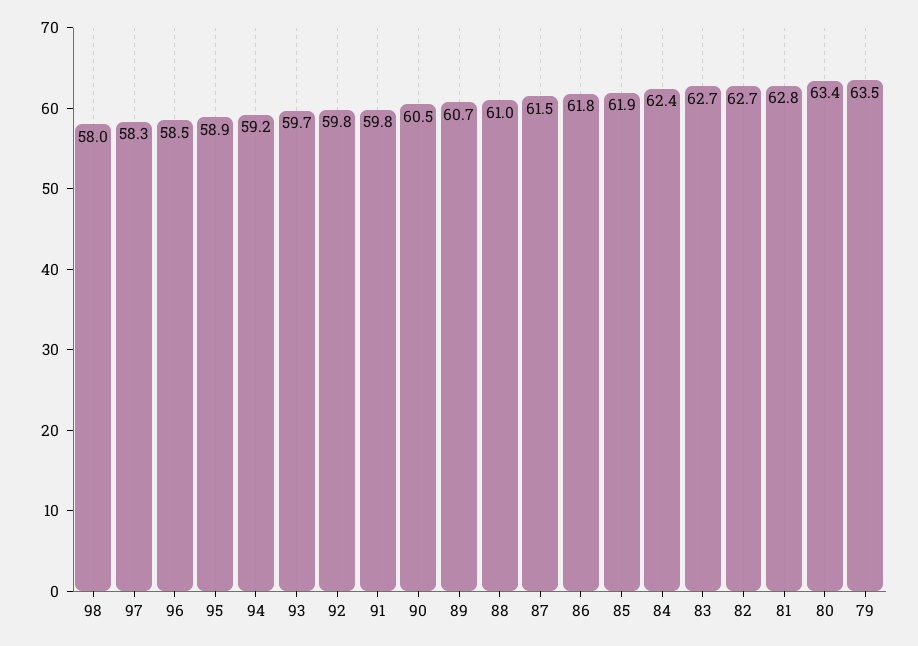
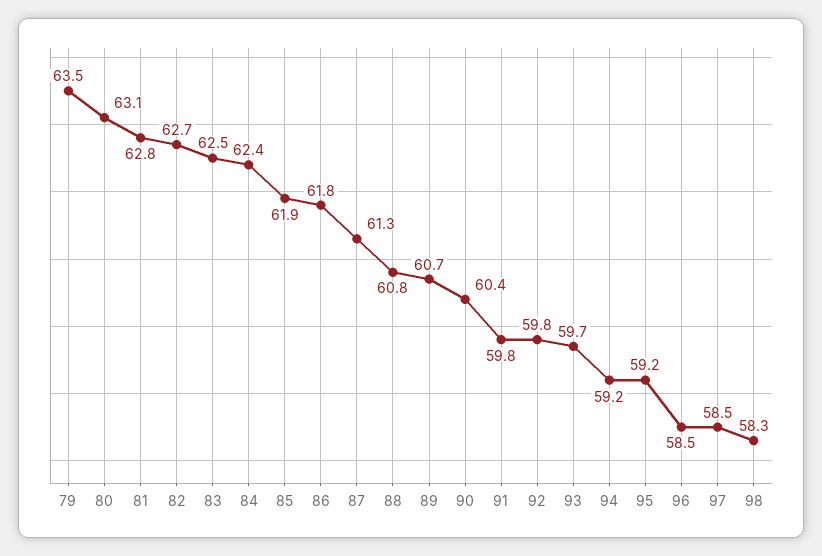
98: 58 -> 58.3
97: 58.3 -> 58.5
95: 58.9 -> 59.2
90: 60.5 -> 60.4
88: 61 -> 60.8
87: 61.5 -> 61.3
83: 62.7 -> 62.5
80: 63.4 -> 63.1

